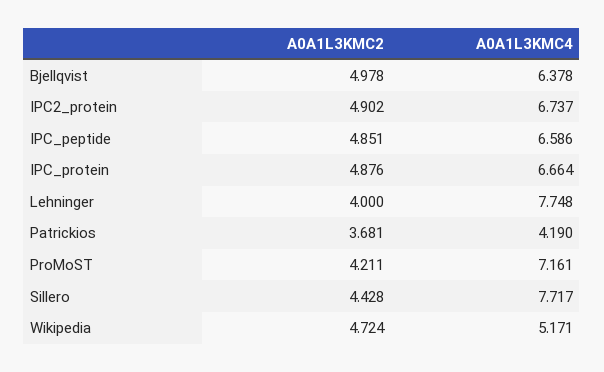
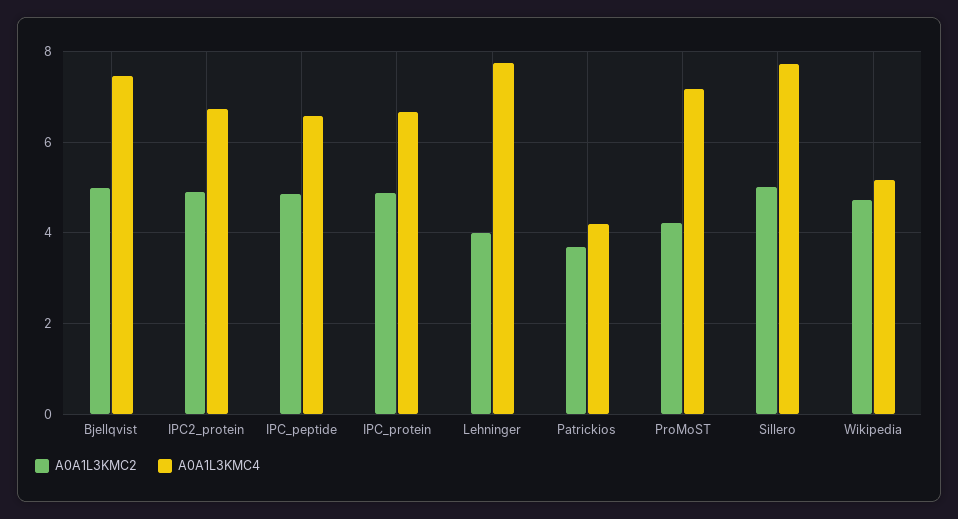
A0A1L3KMC4, Bjellqvist: 6.378 -> 7.4
A0A1L3KMC2, Sillero: 4.428 -> 5

